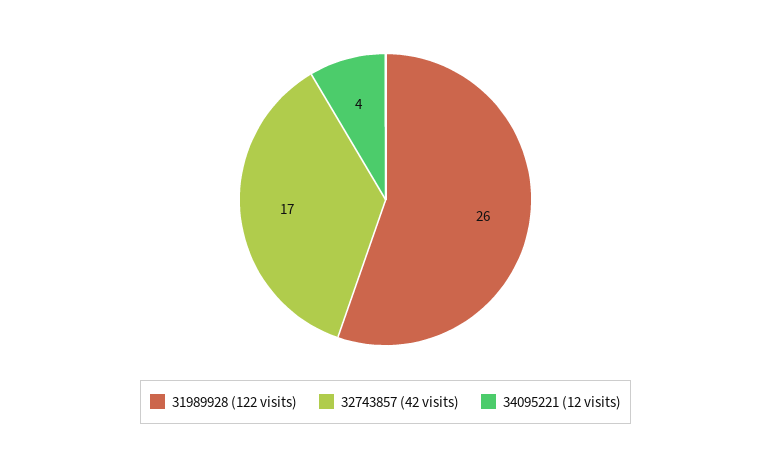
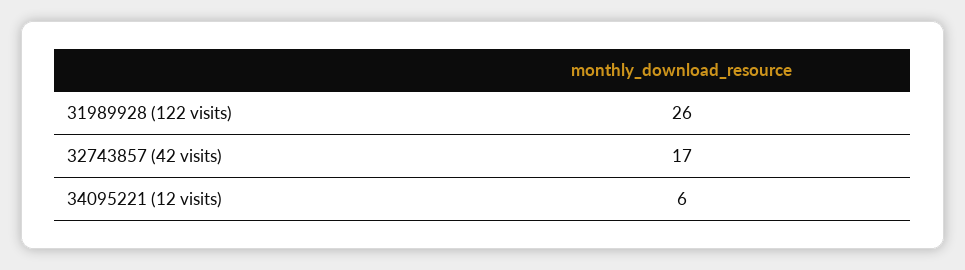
34095221 (12 visits): 4 -> 6

